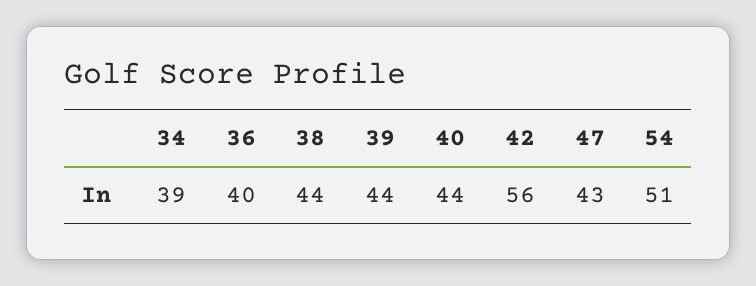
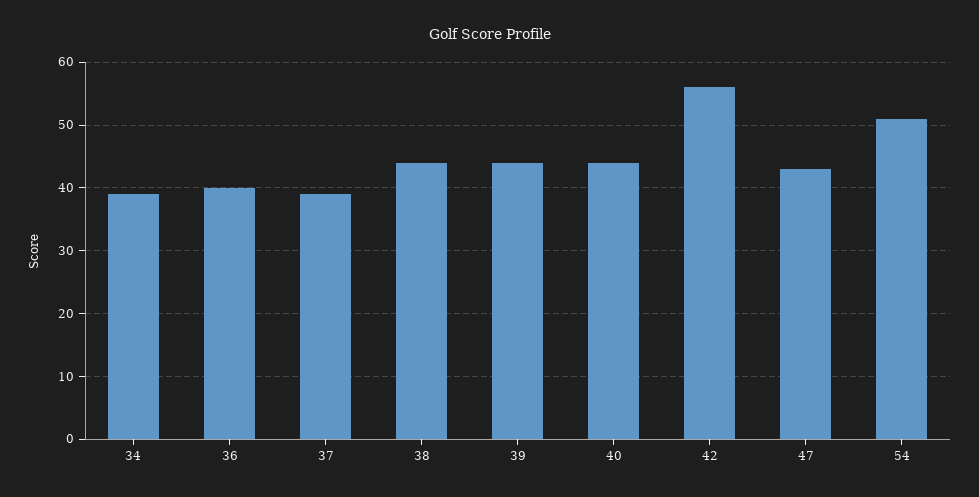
37: none -> 39

